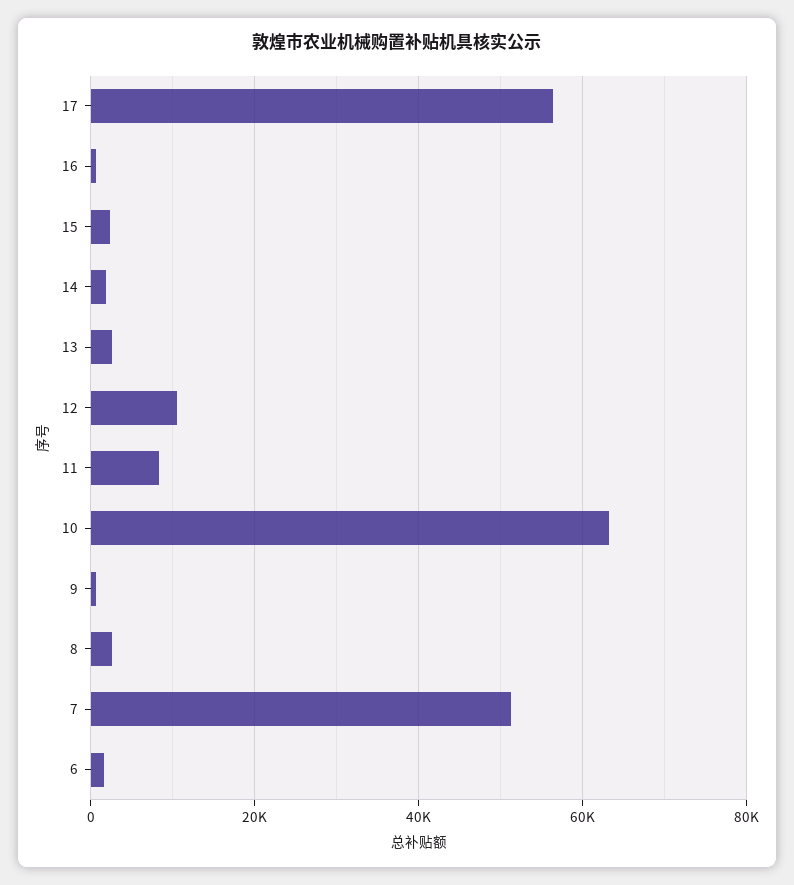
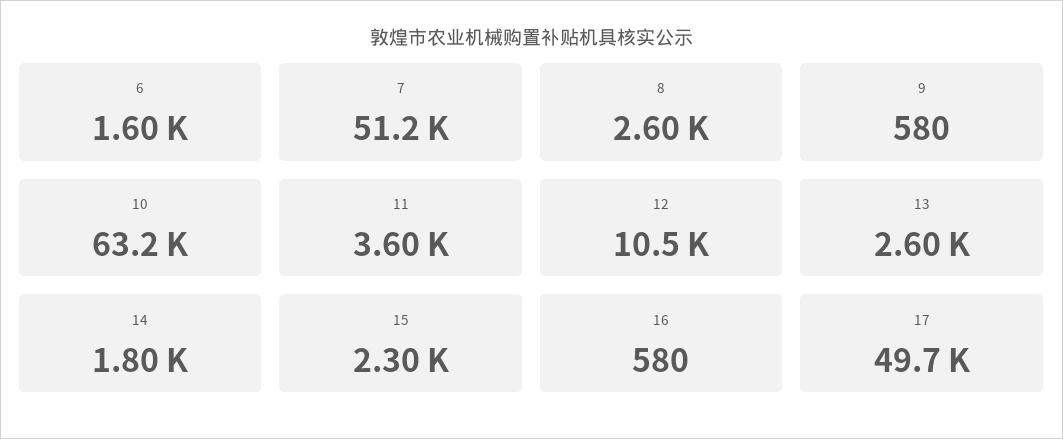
17: 56000 -> 49700
11: 8000 -> 3600

